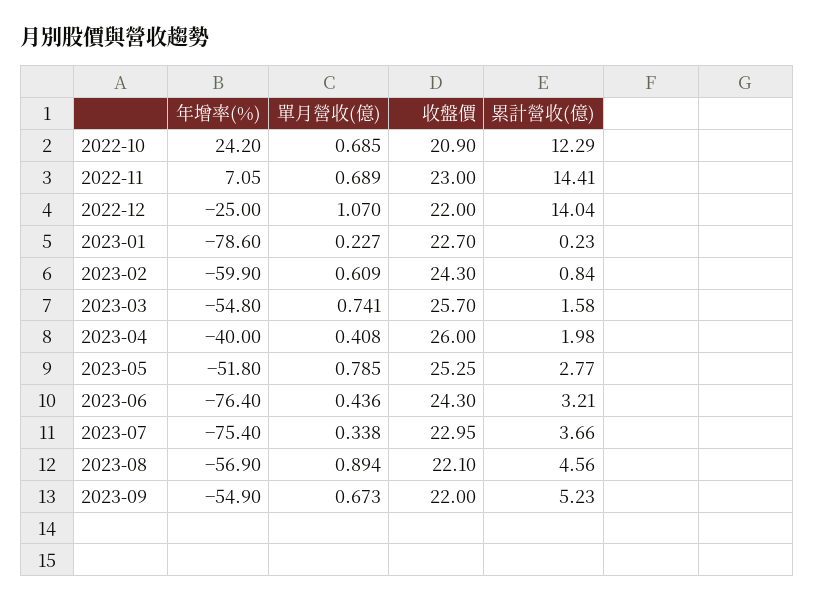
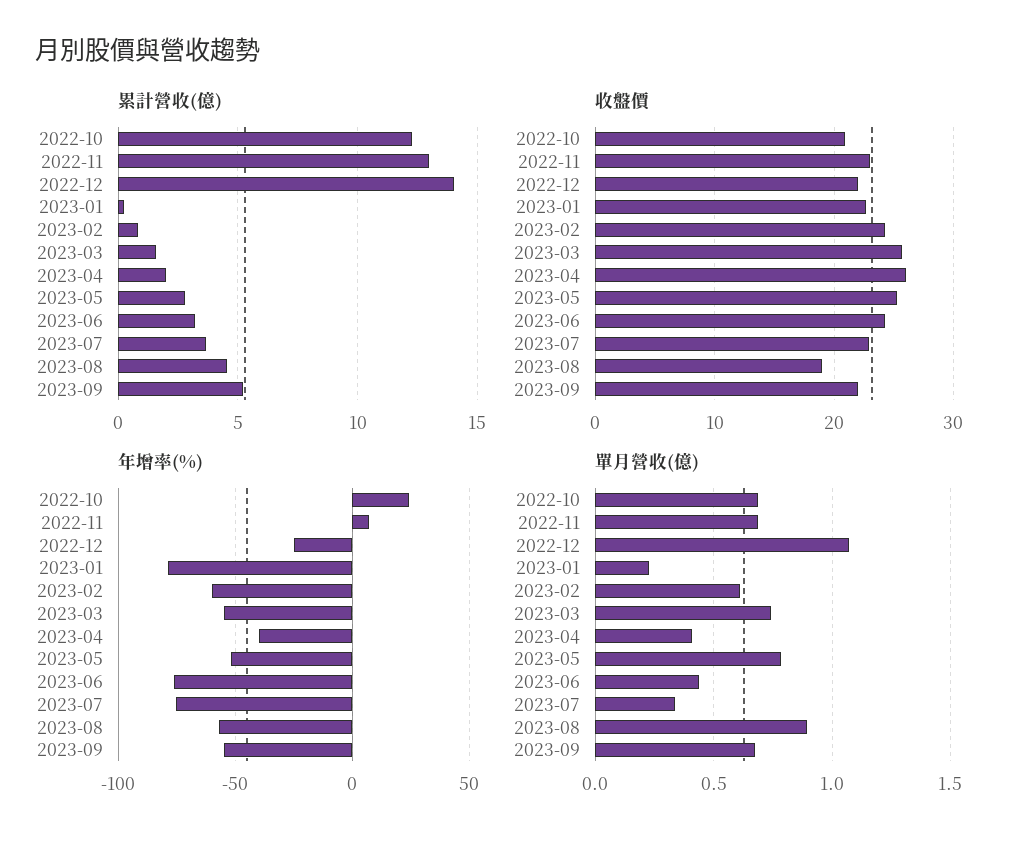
累計營收(億), 2022-11: 14.41 -> 13
收盤價, 2023-08: 22.1 -> 19

